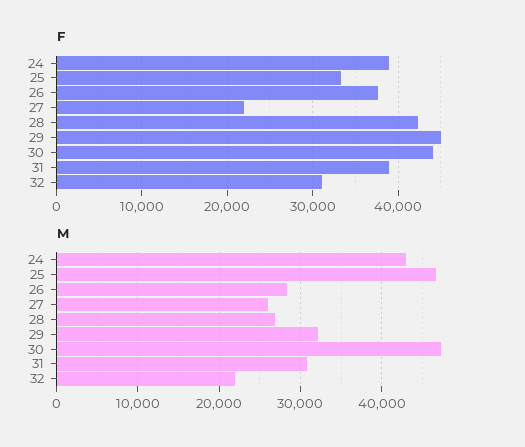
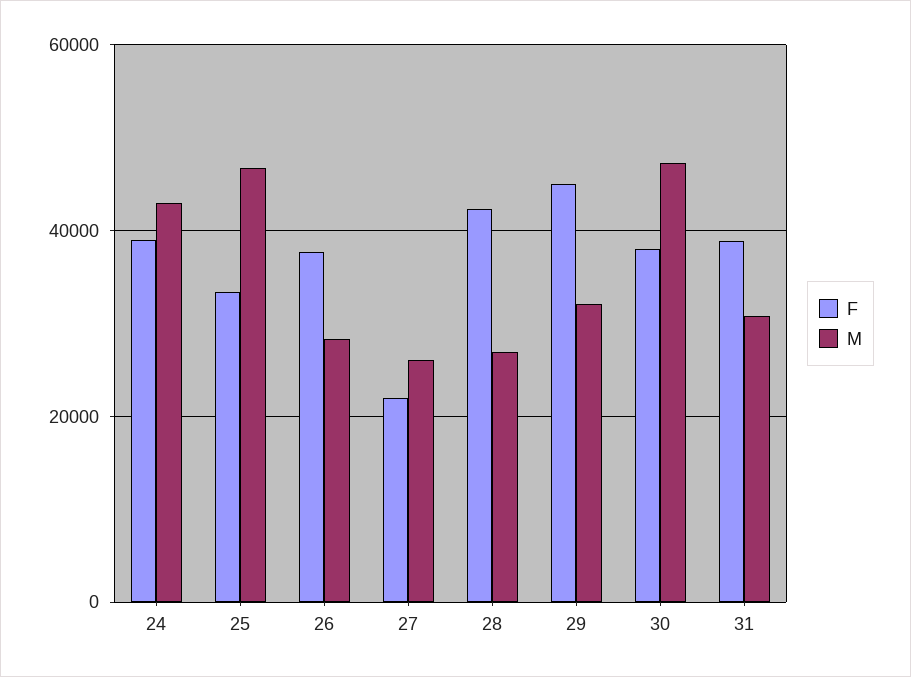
F, 30: 44000 -> 38000
F, 32: 31000 -> none
M, 32: 22000 -> none

